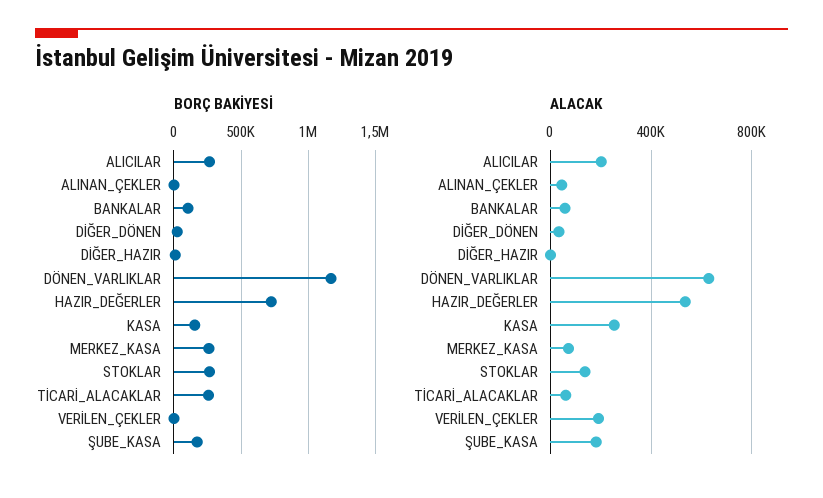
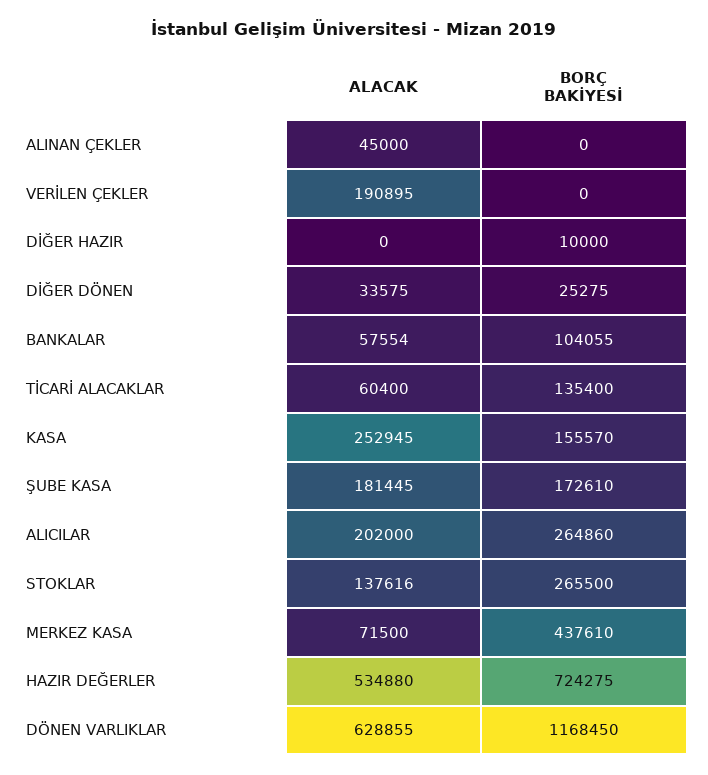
BORÇ BAKİYESİ, MERKEZ_KASA: 250000 -> 437610
BORÇ BAKİYESİ, TİCARİ_ALACAKLAR: 250000 -> 135400

